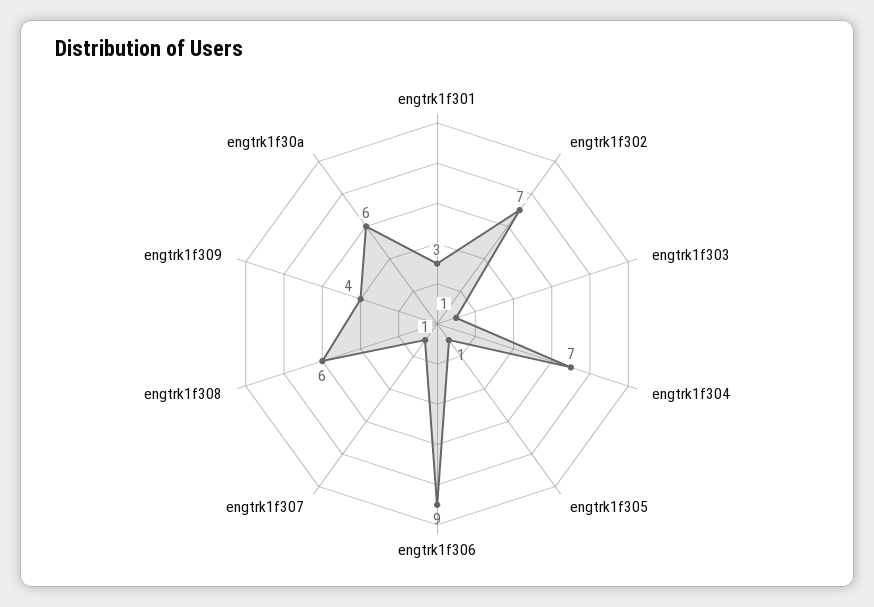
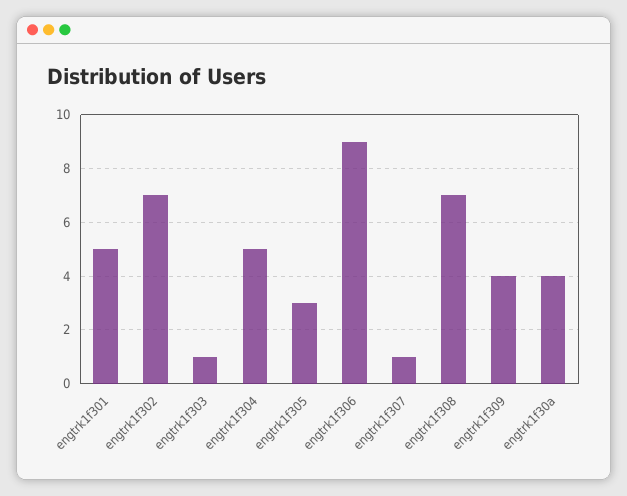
engtrk1f301: 3 -> 5
engtrk1f304: 7 -> 5
engtrk1f305: 1 -> 3
engtrk1f308: 6 -> 7
engtrk1f30a: 6 -> 4

